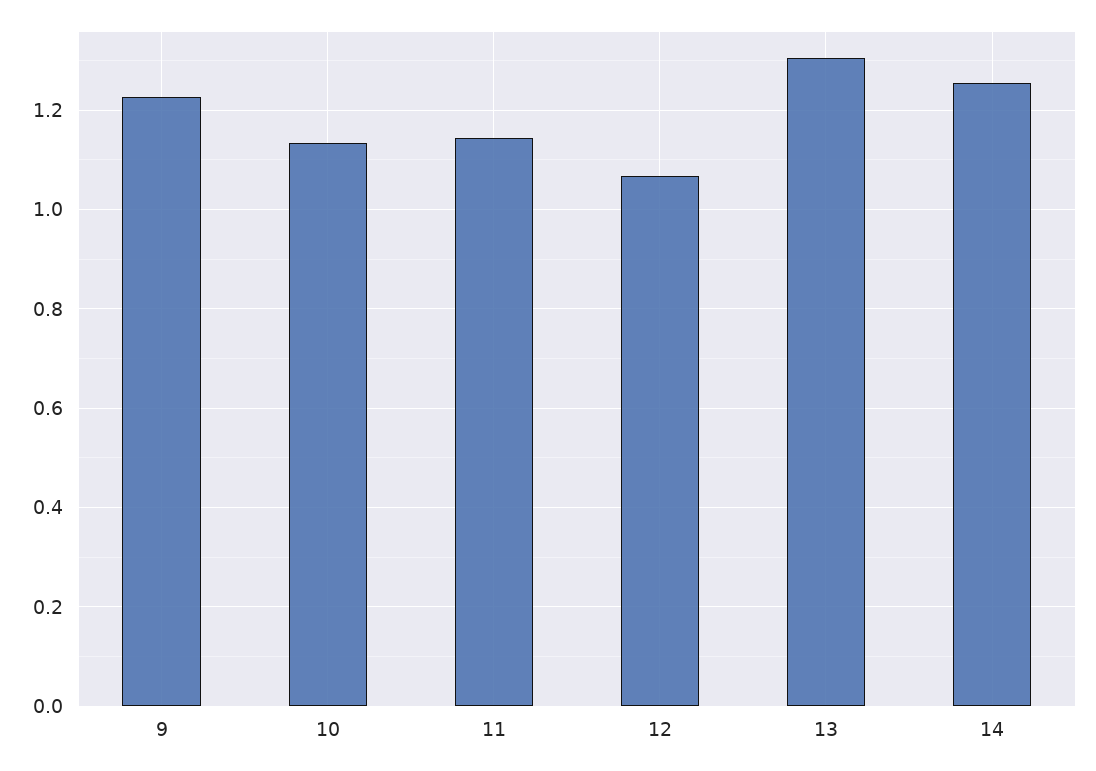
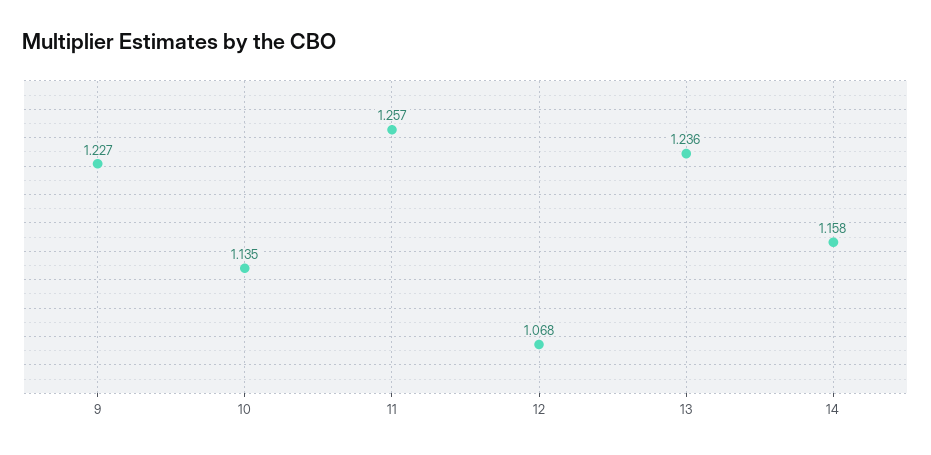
11: 1.14 -> 1.257
13: 1.3 -> 1.236
14: 1.26 -> 1.158

